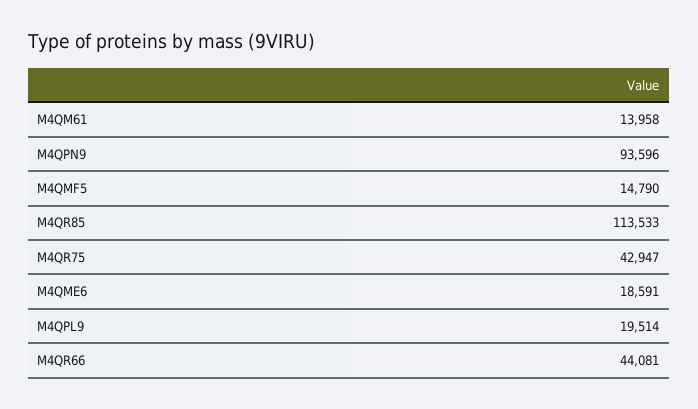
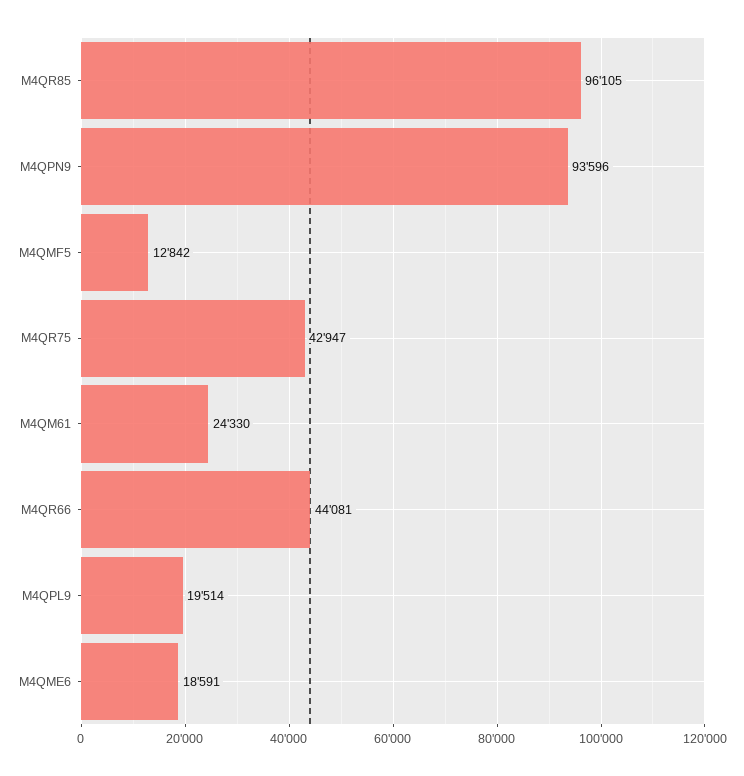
M4QM61: 13958 -> 24330
M4QMF5: 14790 -> 12842
M4QR85: 113533 -> 96105

